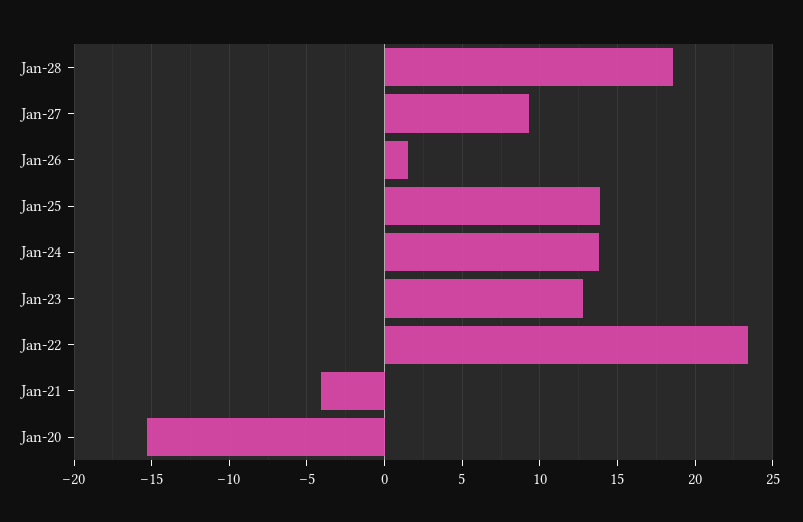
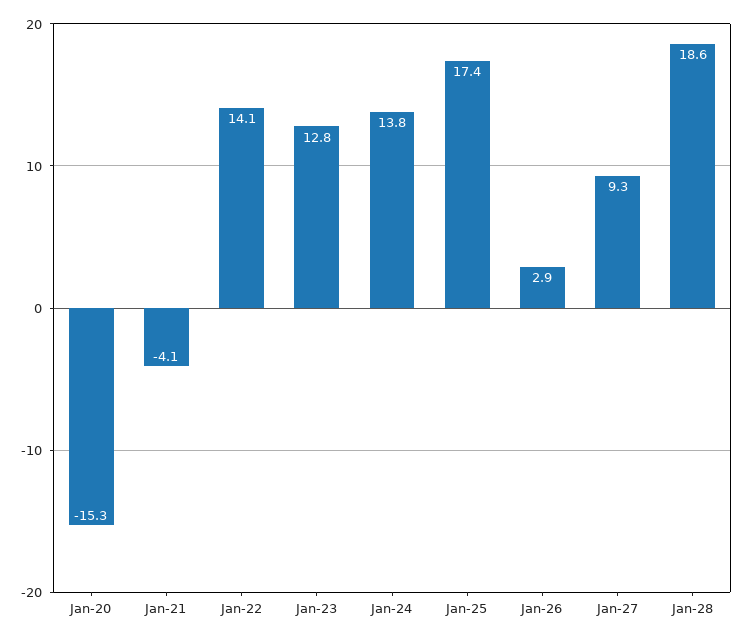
Jan-26: 1.5 -> 2.9
Jan-25: 14 -> 17.4
Jan-22: 23.5 -> 14.1

